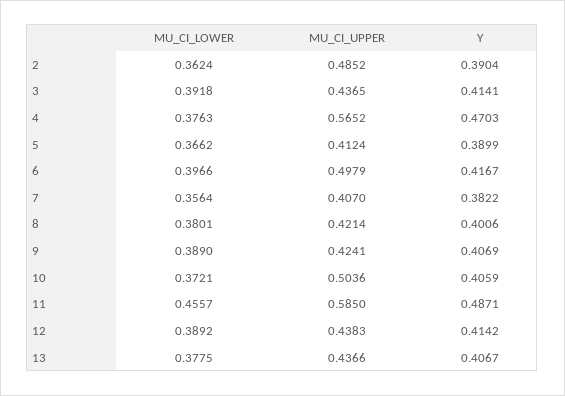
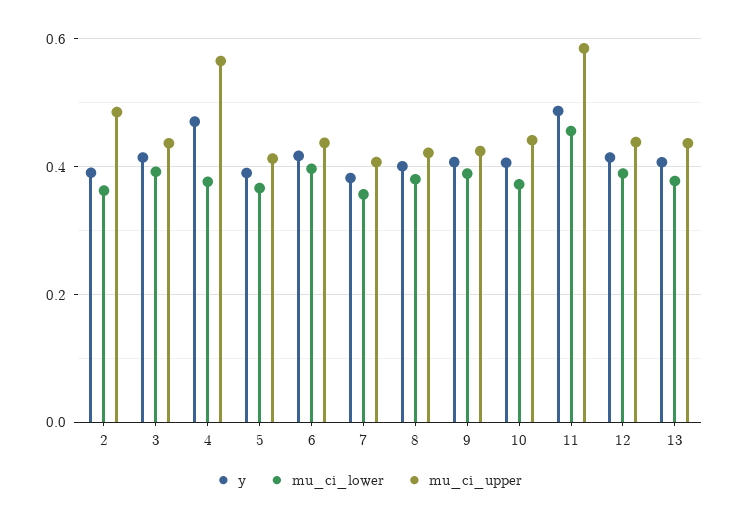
MU_CI_UPPER, 6: 0.4979 -> 0.44
MU_CI_UPPER, 10: 0.5036 -> 0.44

